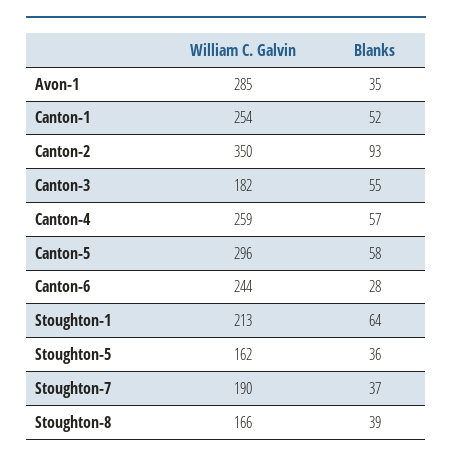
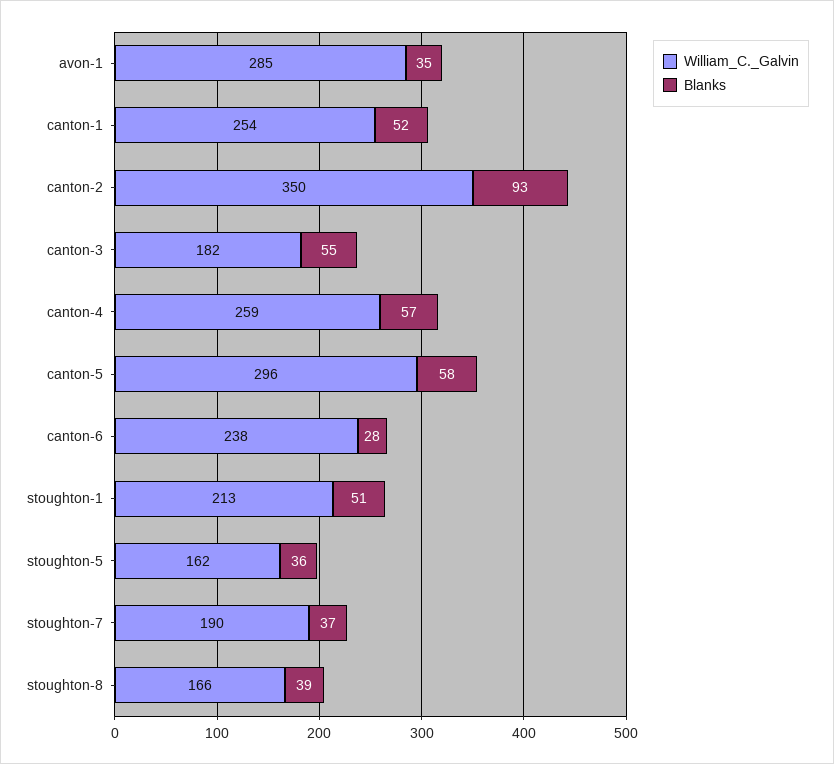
William C. Galvin, Canton-6: 244 -> 238
Blanks, Stoughton-1: 64 -> 51

